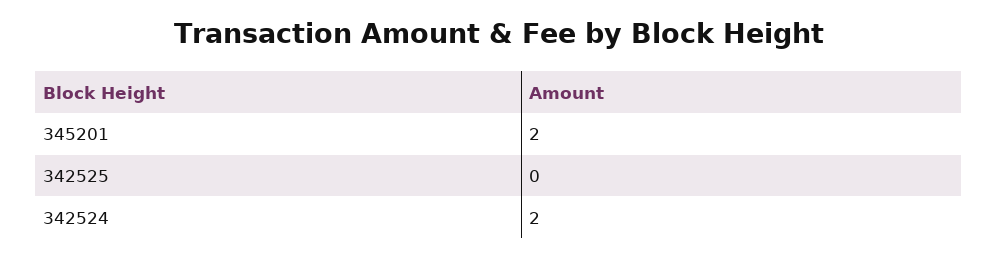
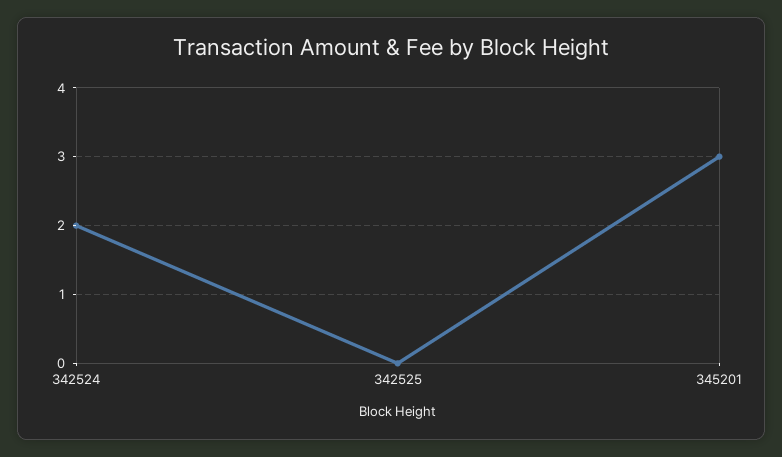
345201: 2 -> 3

